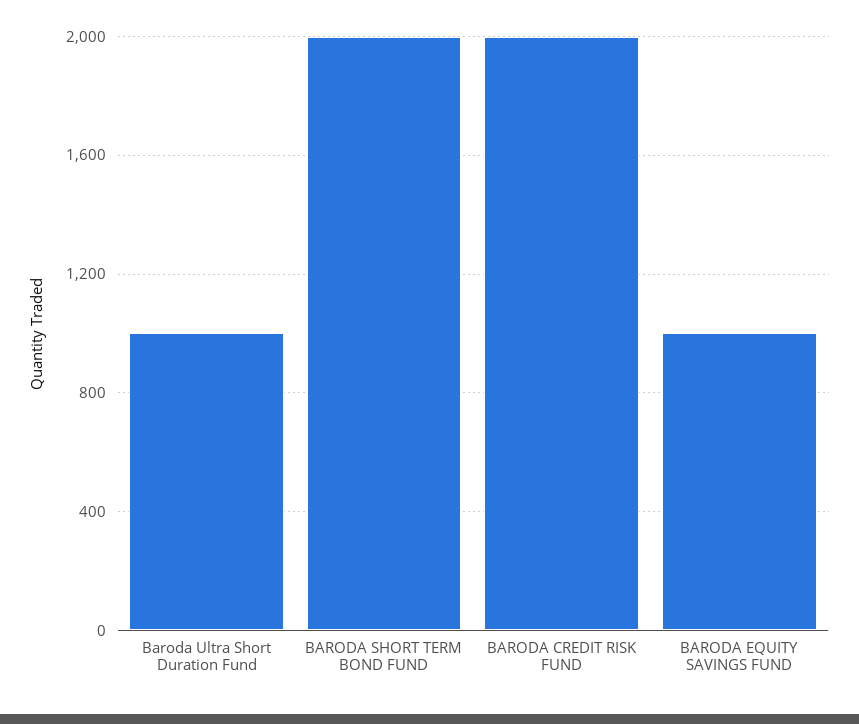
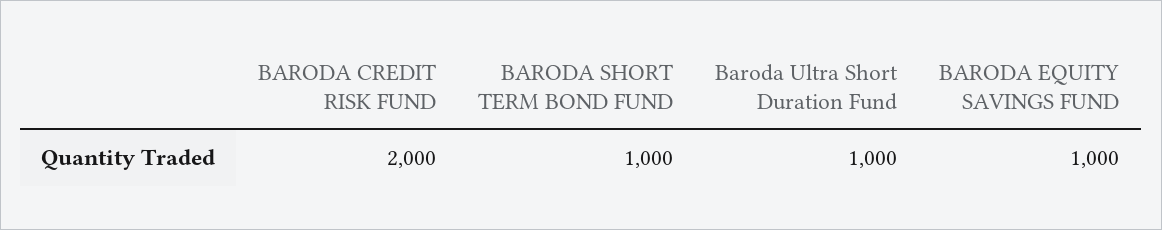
BARODA SHORT TERM BOND FUND: 2000 -> 1000

